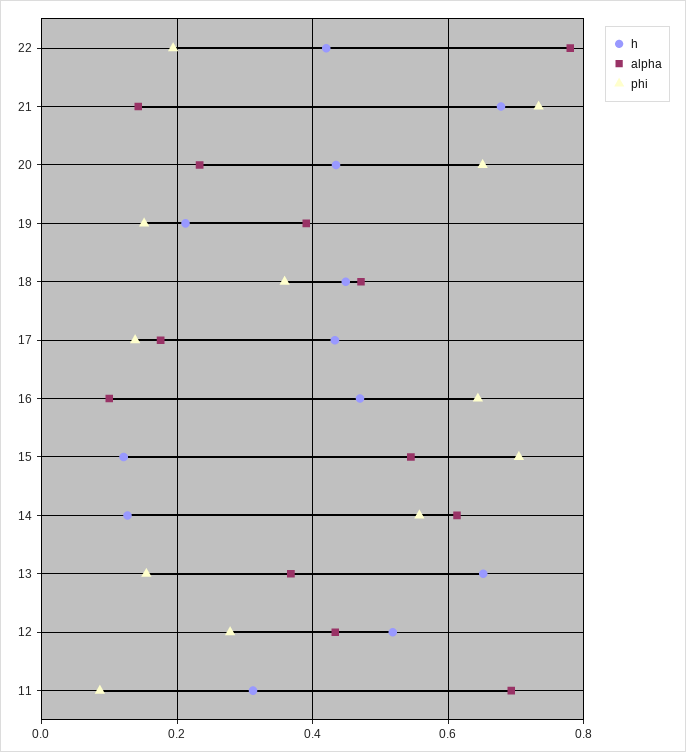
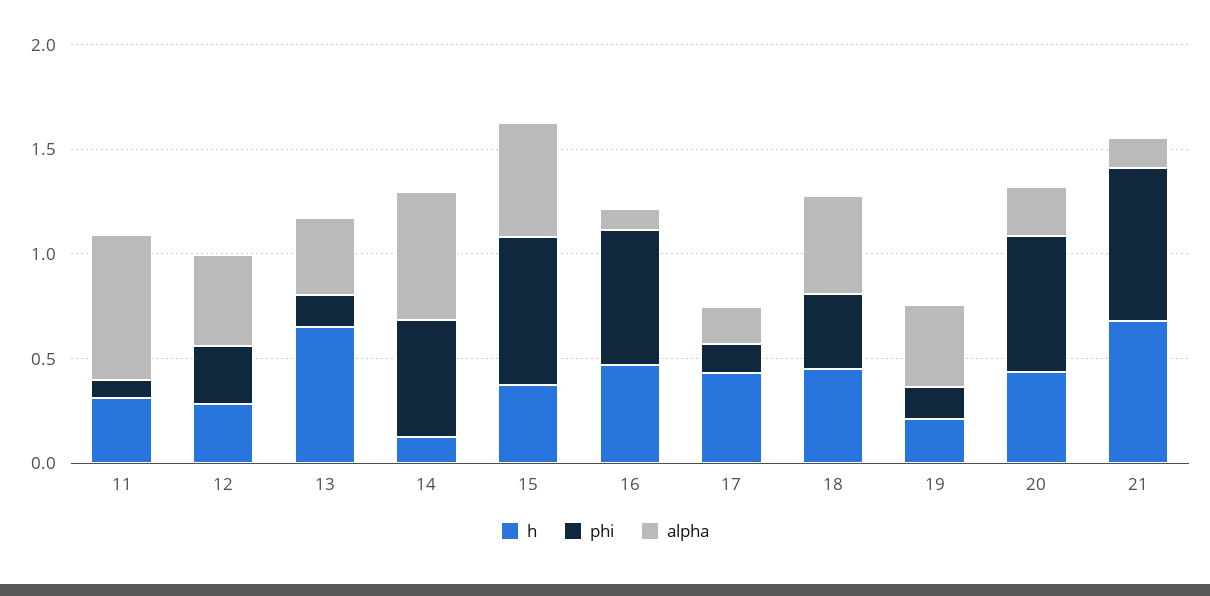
h, 22: 0.42 -> none
alpha, 22: 0.78 -> none
phi, 22: 0.2 -> none
h, 15: 0.12 -> 0.4
h, 12: 0.52 -> 0.3

